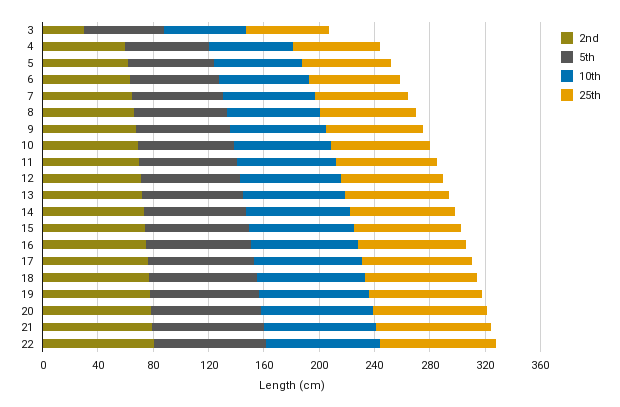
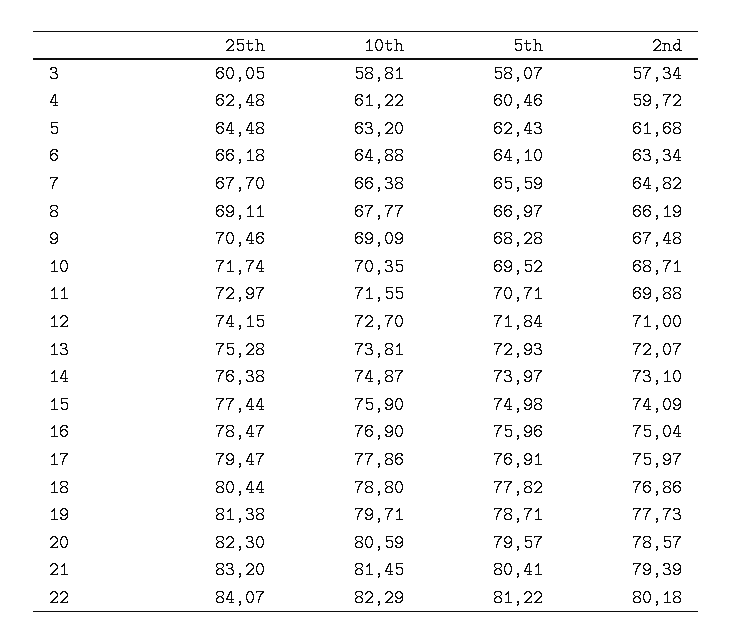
2nd, 3: 30 -> 57.34

